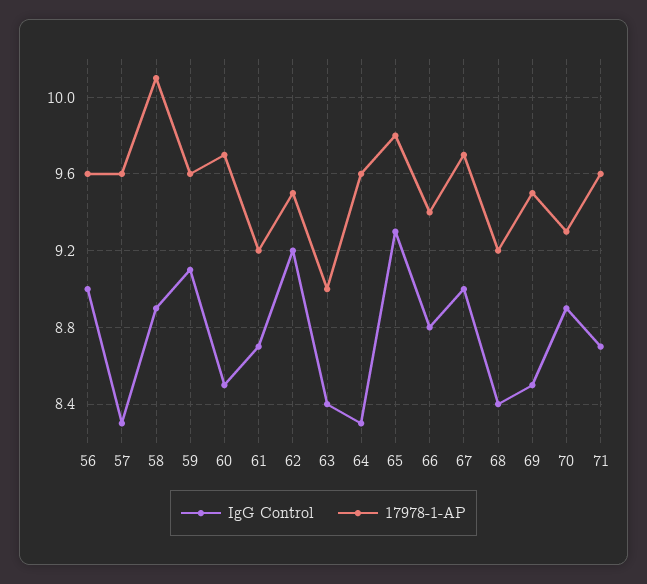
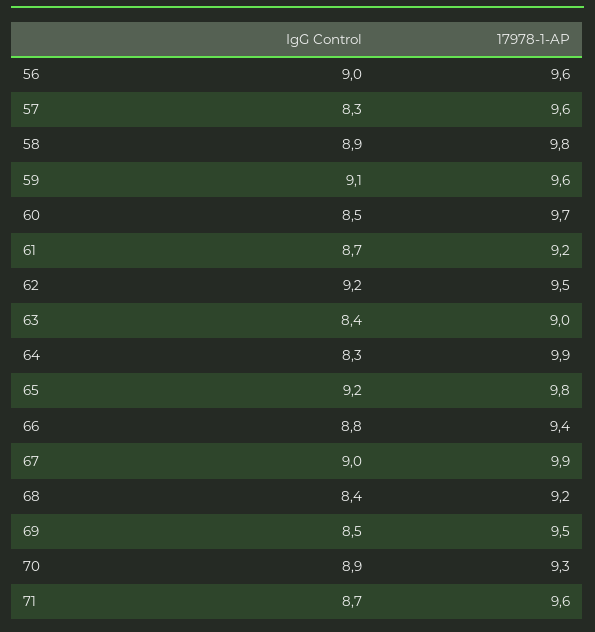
17978-1-AP, 58: 10.1 -> 9.8
17978-1-AP, 64: 9.6 -> 9.9
IgG Control, 65: 9.3 -> 9.2
17978-1-AP, 67: 9.7 -> 9.9

